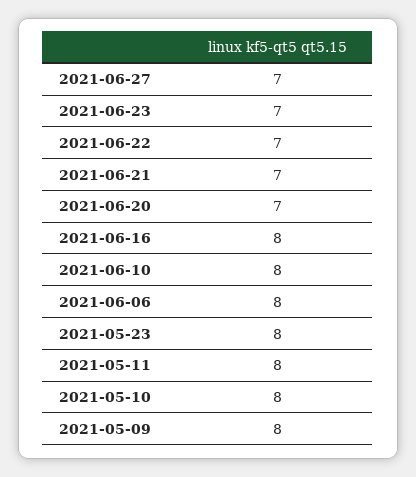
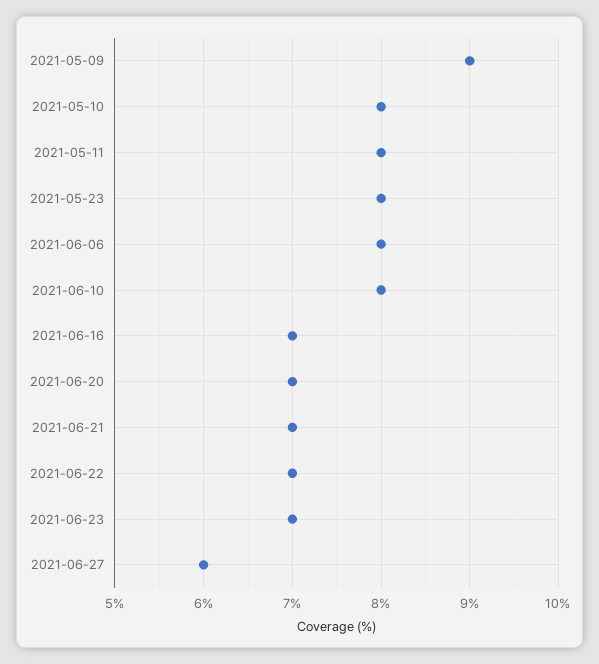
2021-06-27: 7 -> 6
2021-06-16: 8 -> 7
2021-05-09: 8 -> 9

